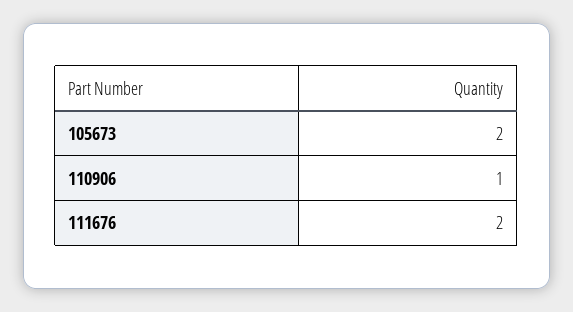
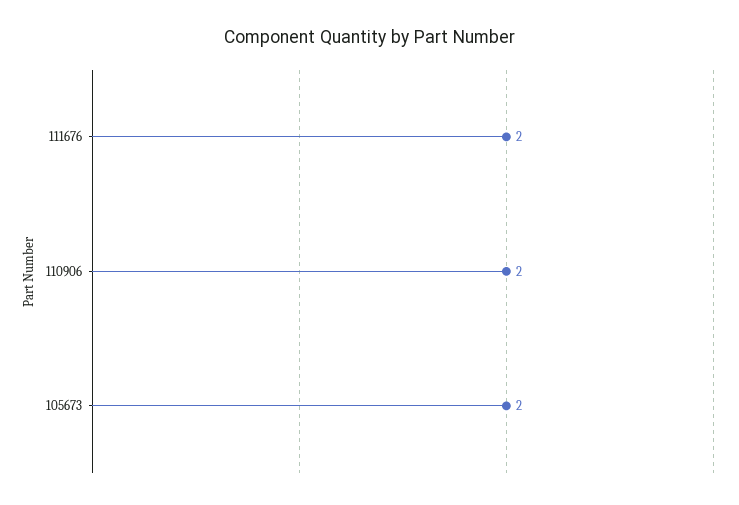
110906: 1 -> 2

